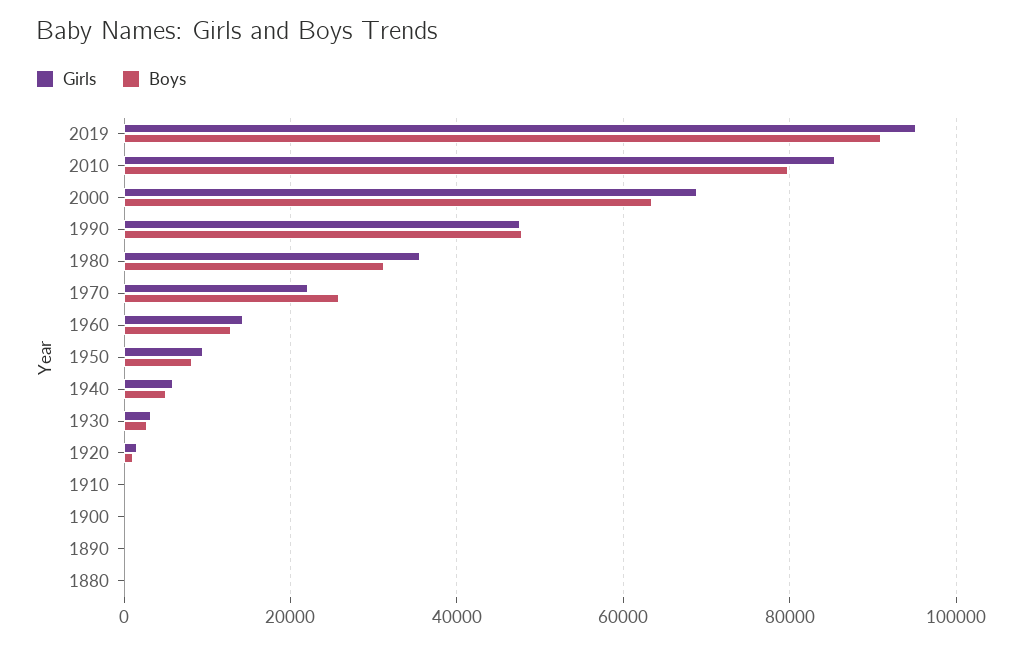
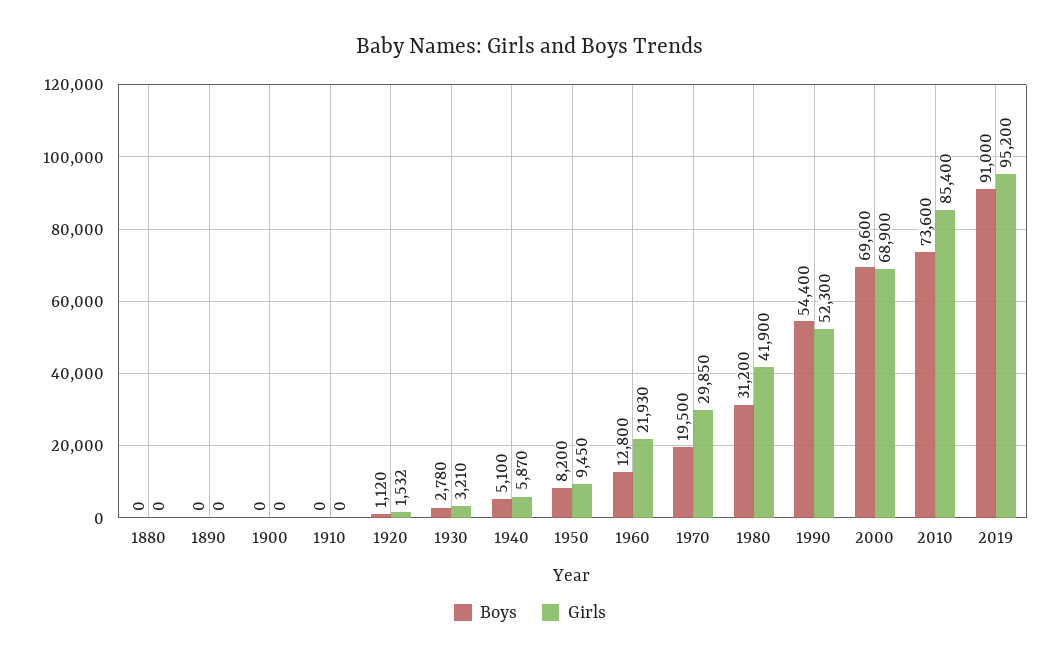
Boys, 2010: 80000 -> 73600
Boys, 2000: 64000 -> 69600
Girls, 1990: 48000 -> 52300
Boys, 1990: 48000 -> 54400
Girls, 1980: 36000 -> 41900
Girls, 1970: 22000 -> 29850
Boys, 1970: 26000 -> 19500
Girls, 1960: 14000 -> 21930

